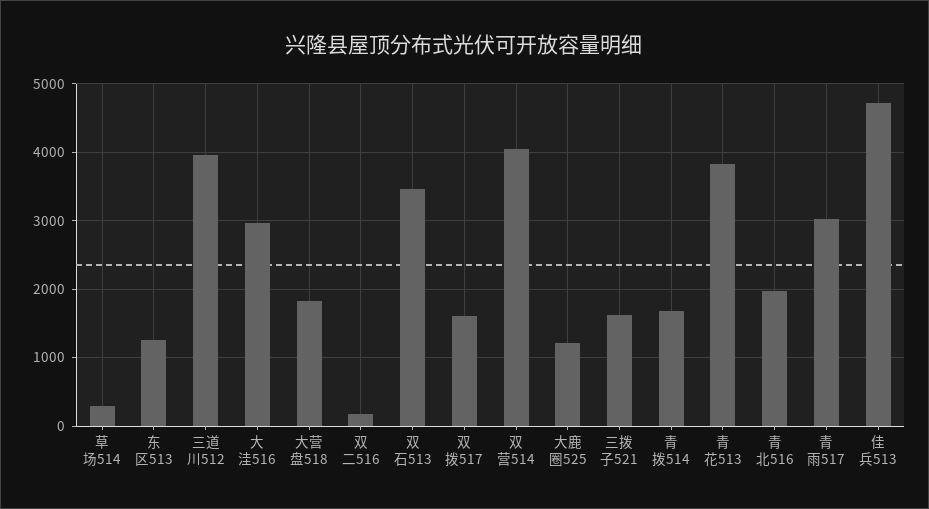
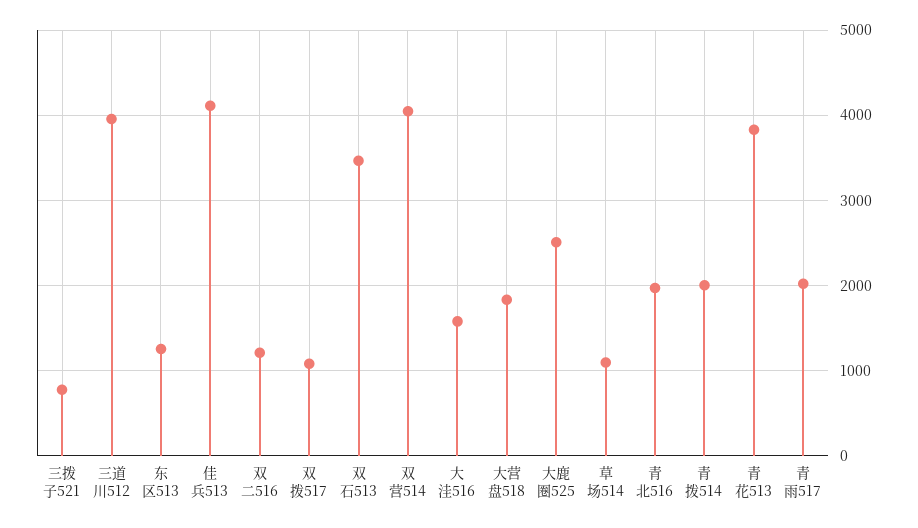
草场514: 300 -> 1100
大洼516: 3000 -> 1600
双二516: 200 -> 1200
双拨517: 1600 -> 1100
大鹿圈525: 1200 -> 2500
三拨子521: 1600 -> 800
青拨514: 1700 -> 2000
青雨517: 3000 -> 2000
佳兵513: 4700 -> 4100

